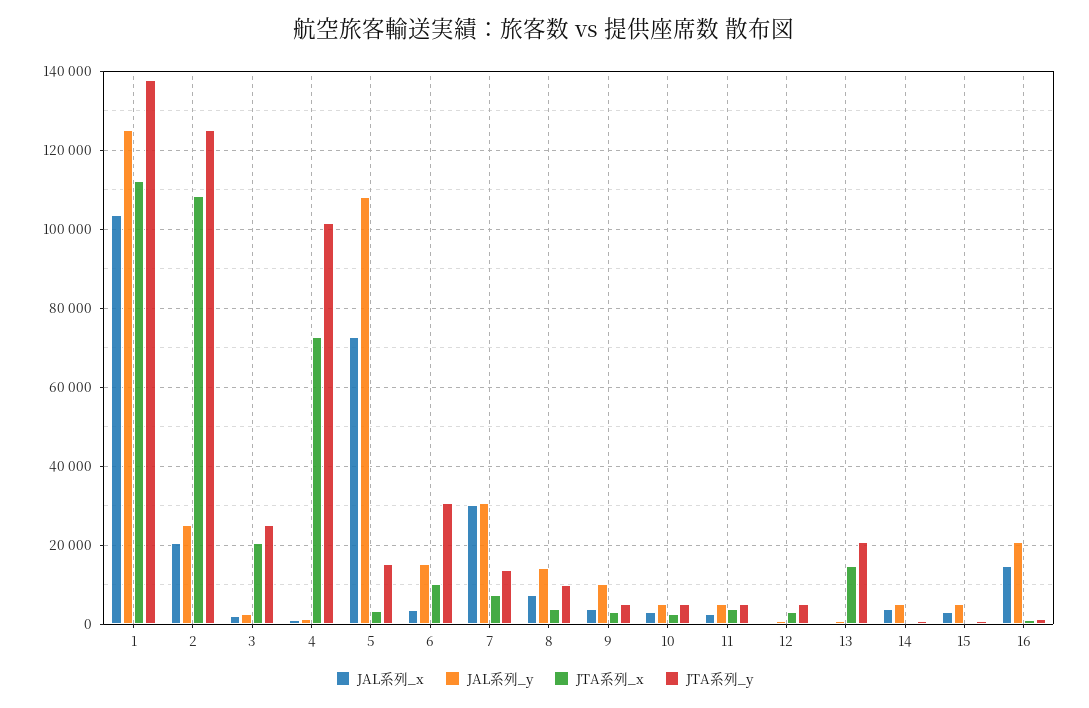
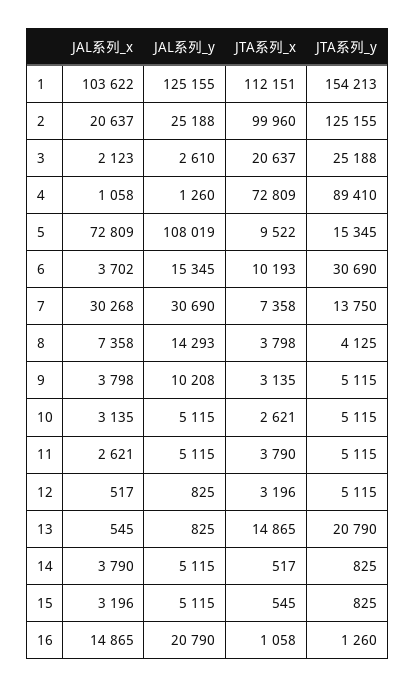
JTA系列_y, 1: 138000 -> 154213
JTA系列_x, 2: 108000 -> 99960
JTA系列_y, 4: 102000 -> 89410
JTA系列_x, 5: 4000 -> 9522
JTA系列_y, 8: 10000 -> 4125

